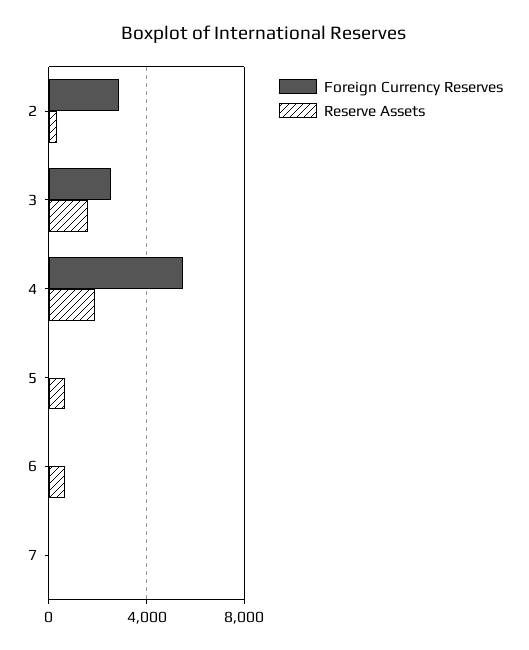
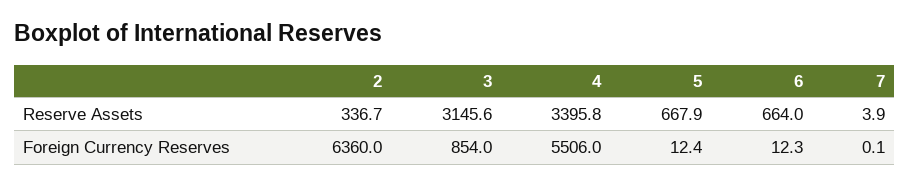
Foreign Currency Reserves, 2: 3000 -> 6360
Foreign Currency Reserves, 3: 2500 -> 854
Reserve Assets, 3: 1500 -> 3145.6
Reserve Assets, 4: 2000 -> 3395.8

